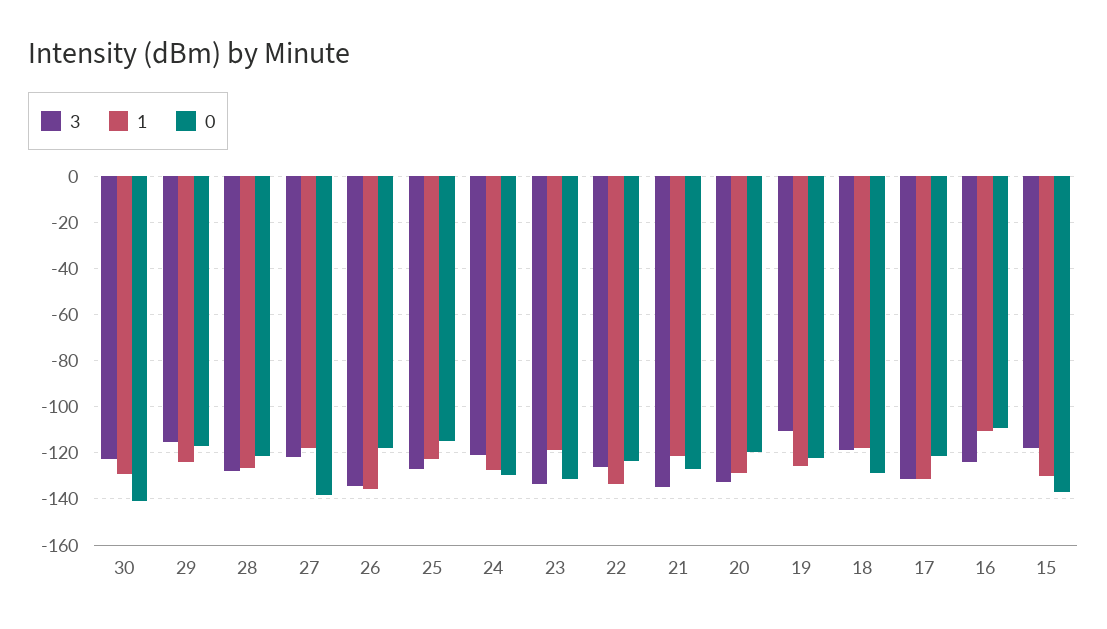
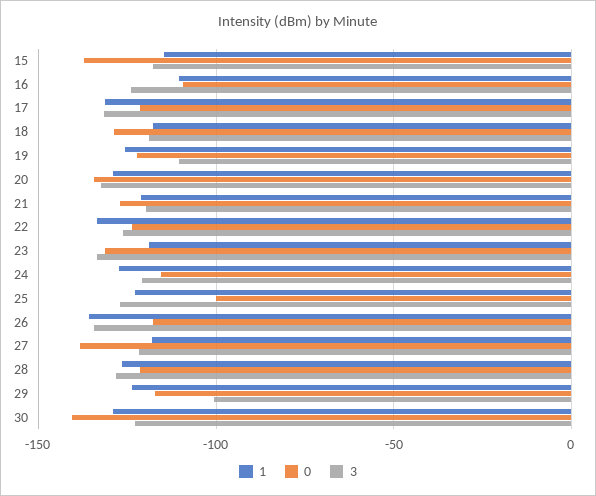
3, 29: -115 -> -100
0, 25: -115 -> -100
0, 24: -130 -> -115
3, 21: -135 -> -120
0, 20: -120 -> -135
1, 15: -130 -> -115

